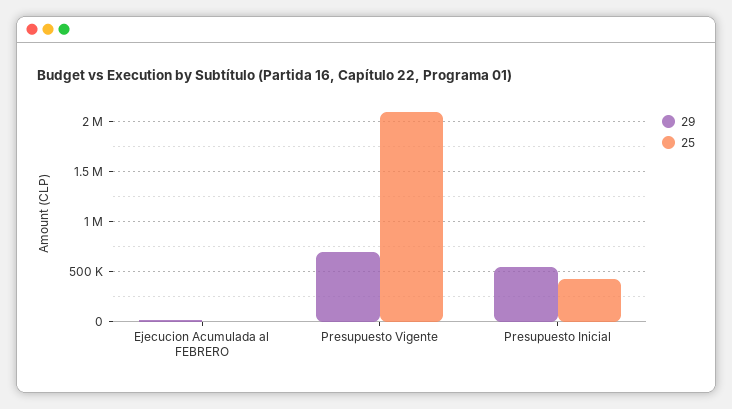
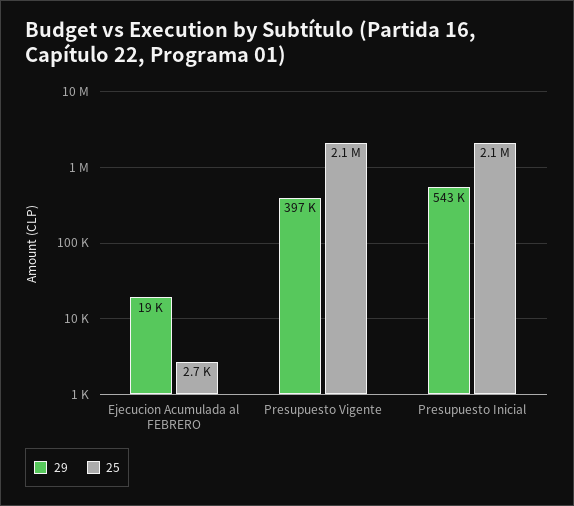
29, Presupuesto Vigente: 700000 -> 397000
25, Presupuesto Inicial: 400000 -> 2100000

